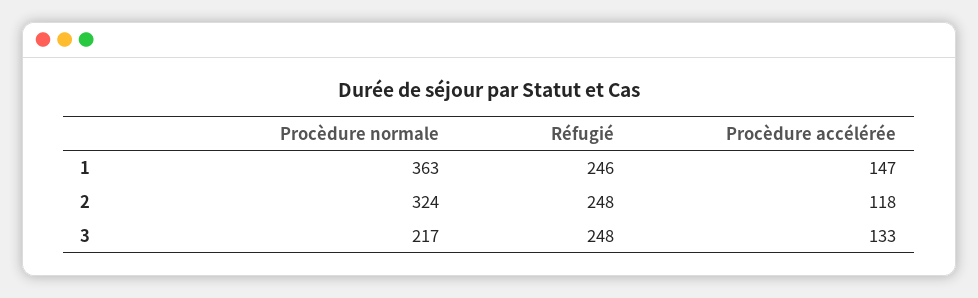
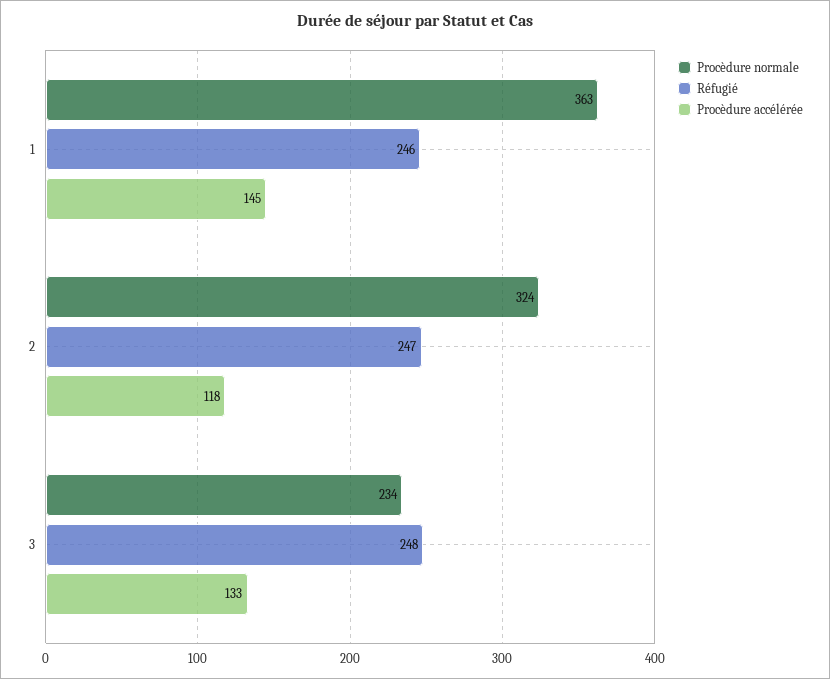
Procèdure accélérée, 1: 147 -> 145
Réfugié, 2: 248 -> 247
Procèdure normale, 3: 217 -> 234

